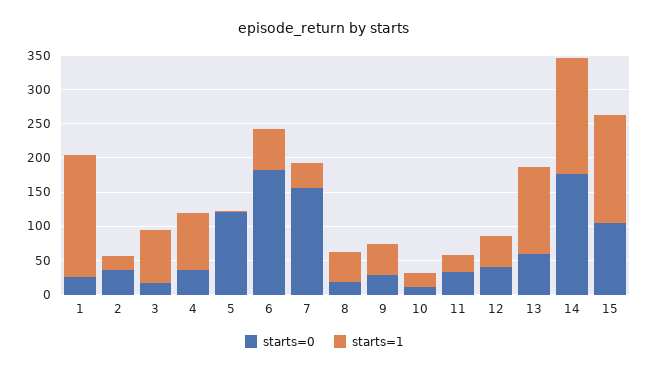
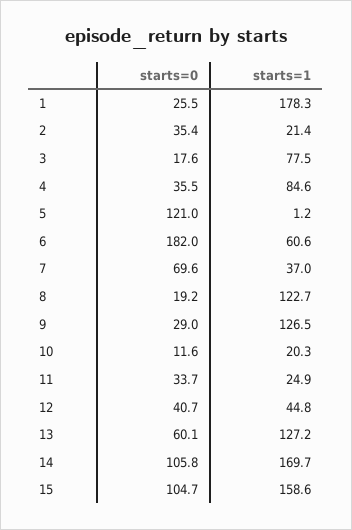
starts=0, 7: 150 -> 69.6
starts=1, 8: 50 -> 122.7
starts=1, 9: 50 -> 126.5
starts=0, 14: 175 -> 105.8

